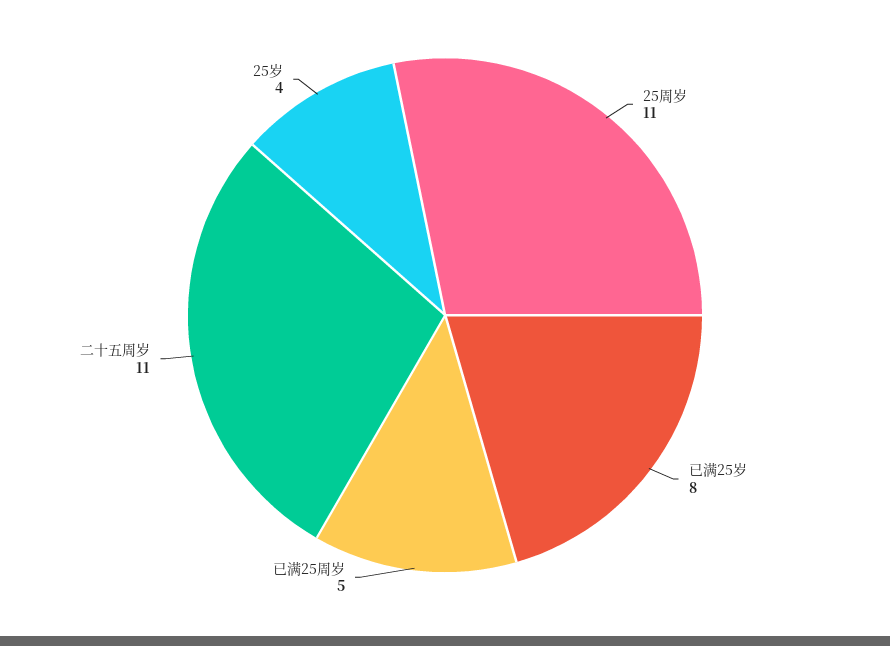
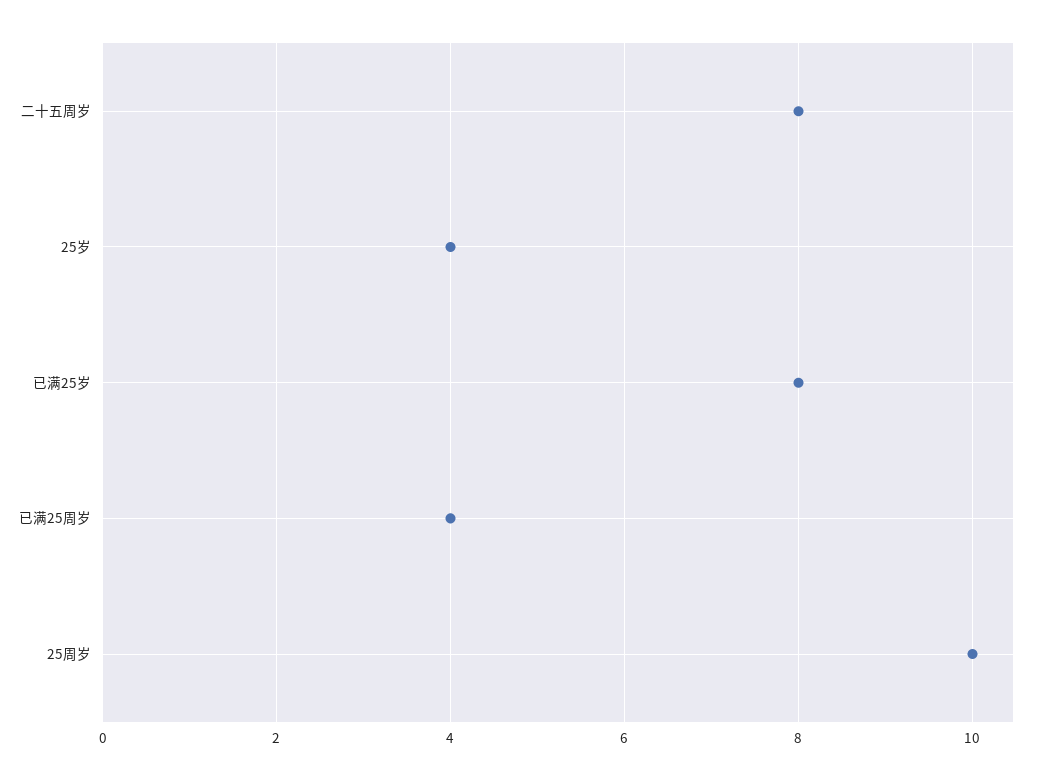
25周岁: 11 -> 10
已满25周岁: 5 -> 4
二十五周岁: 11 -> 8

